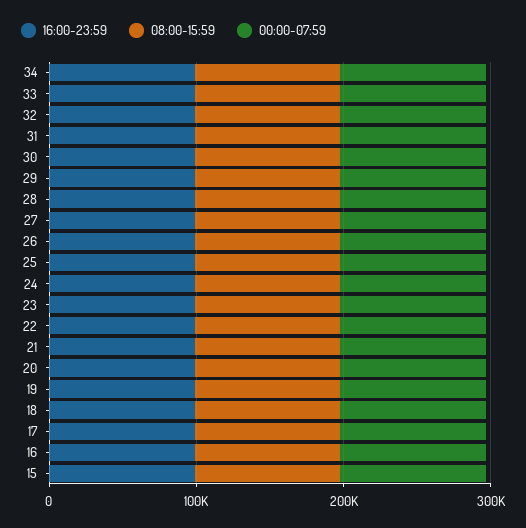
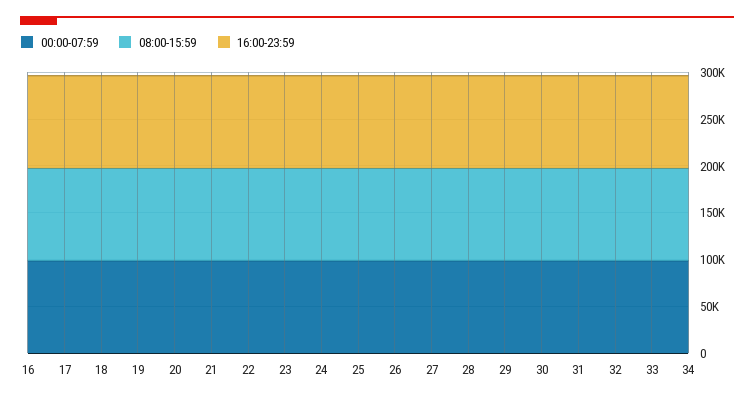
16:00-23:59, 15: 100000 -> none
08:00-15:59, 15: 100000 -> none
00:00-07:59, 15: 100000 -> none

